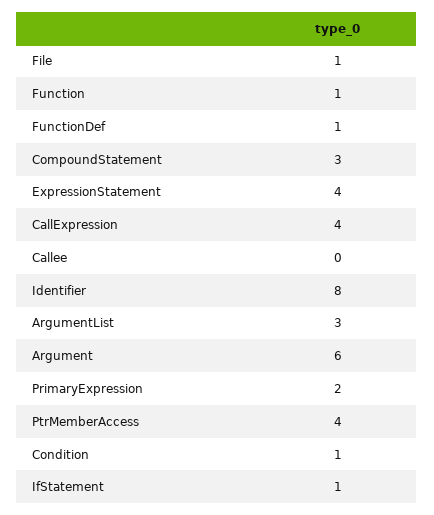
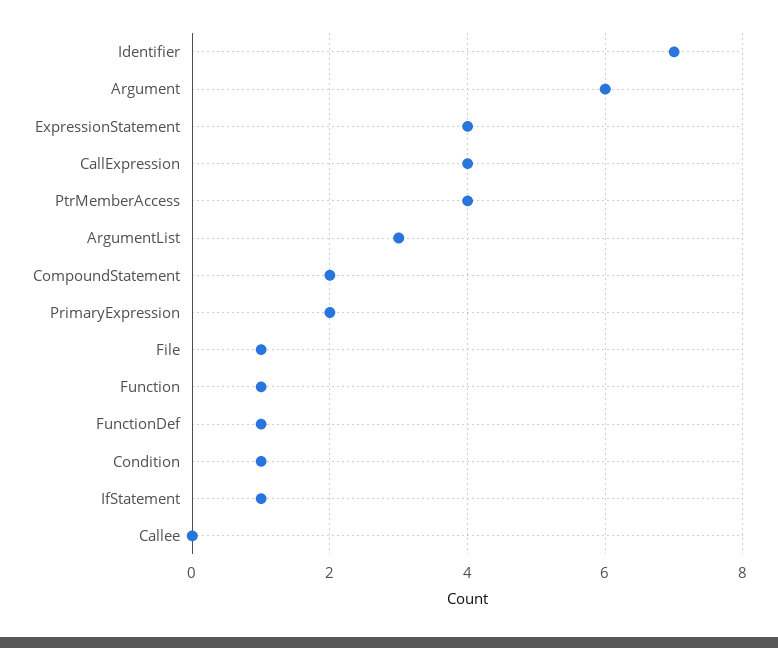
CompoundStatement: 3 -> 2
Identifier: 8 -> 7

